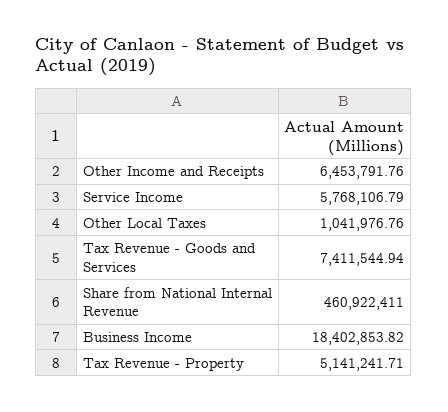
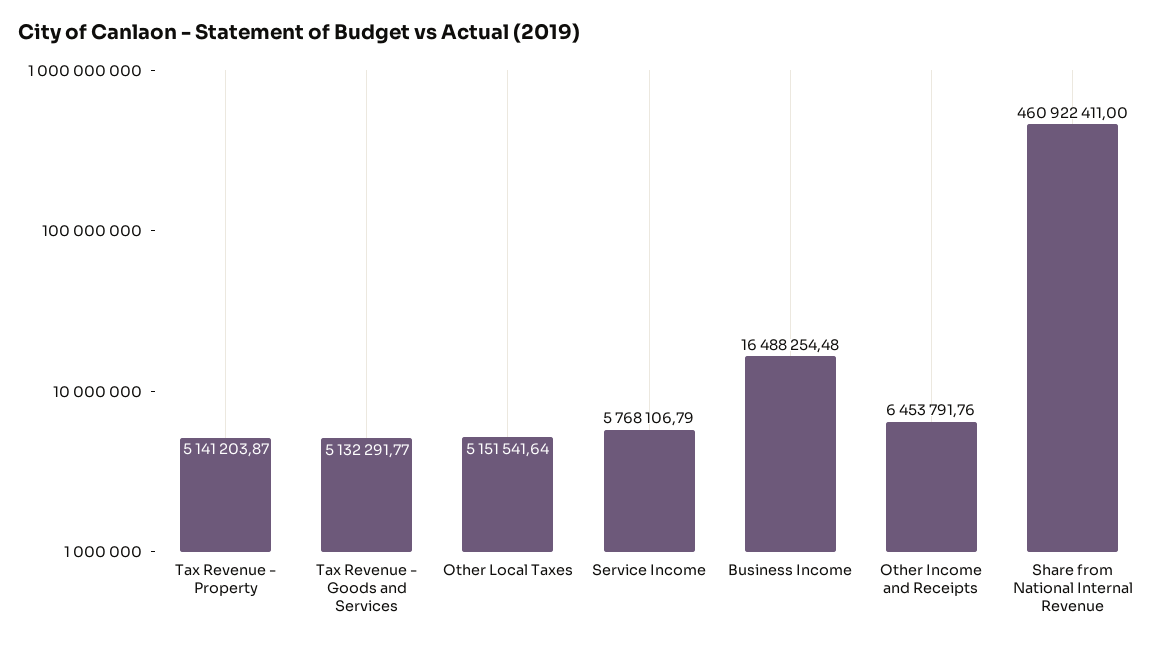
Other Local Taxes: 1041976.76 -> 5151541.64
Tax Revenue - Goods and Services: 7411544.94 -> 5132291.77
Business Income: 18402853.82 -> 16488254.48
Tax Revenue - Property: 5141241.71 -> 5141203.87

